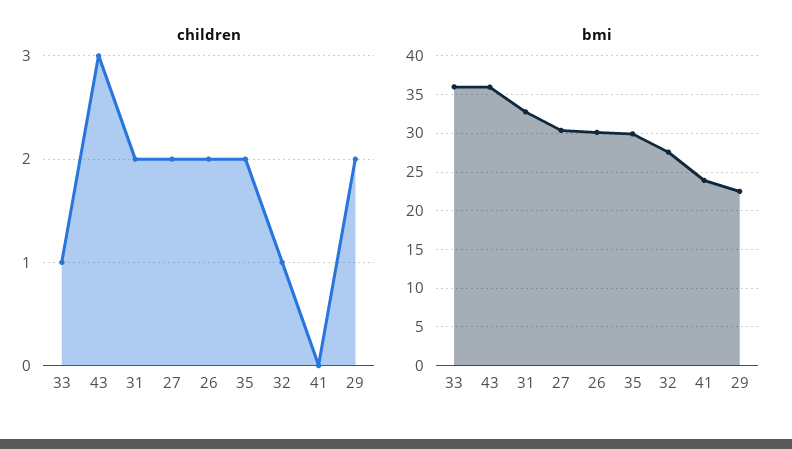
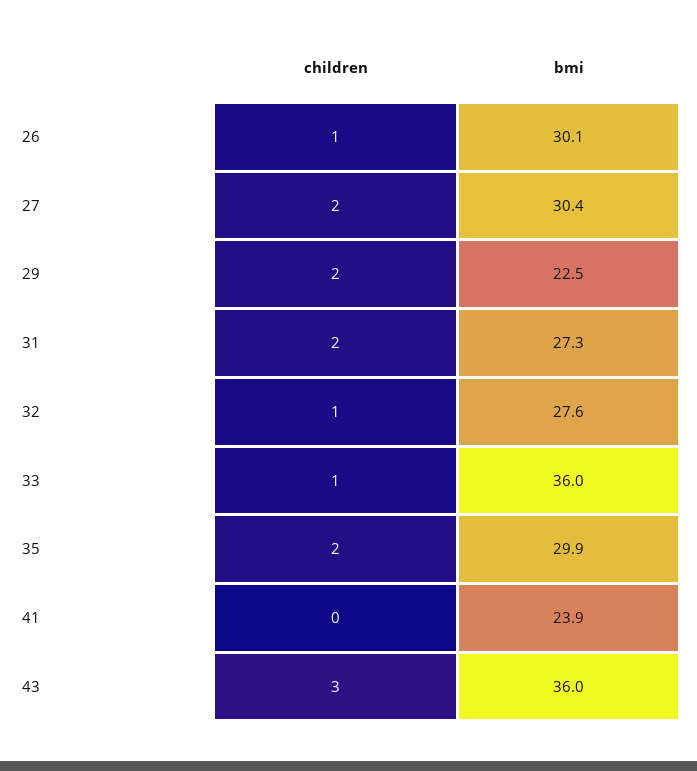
children, 26: 2 -> 1
bmi, 31: 33 -> 27.3

